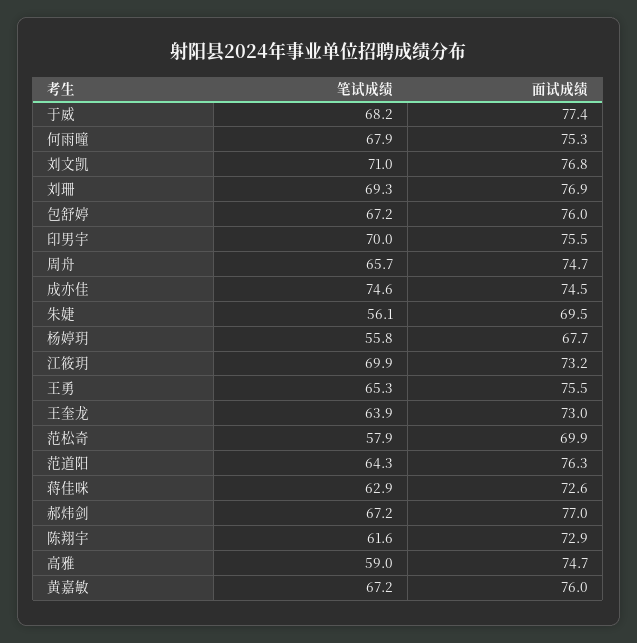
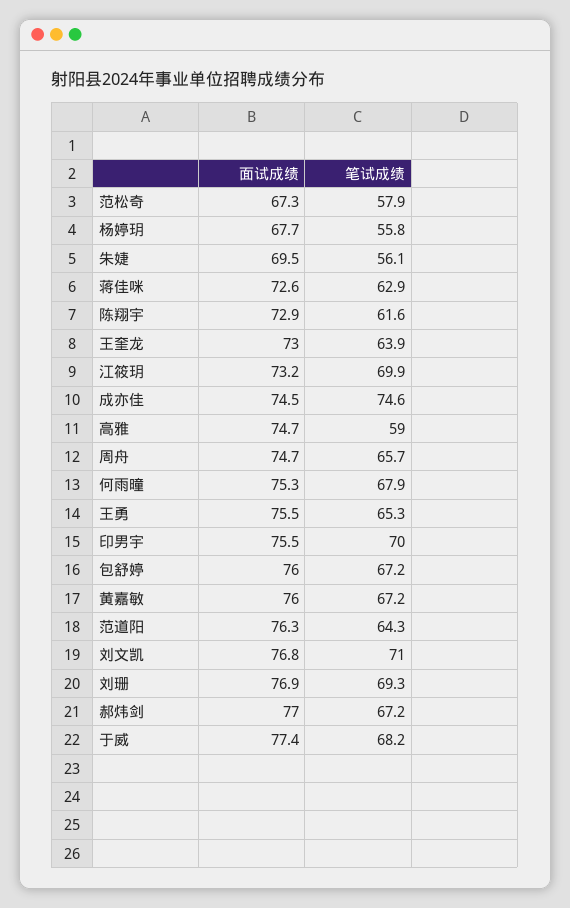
面试成绩, 范松奇: 69.9 -> 67.3

